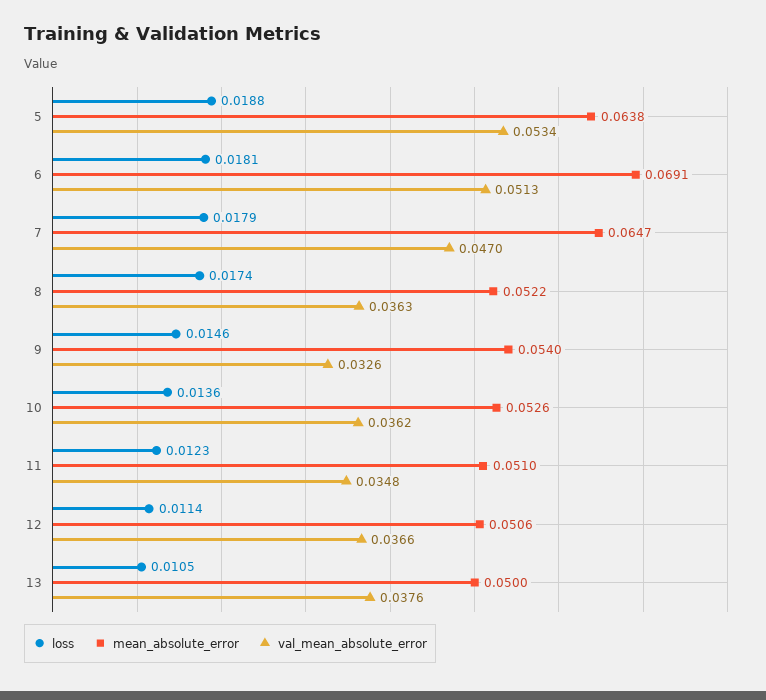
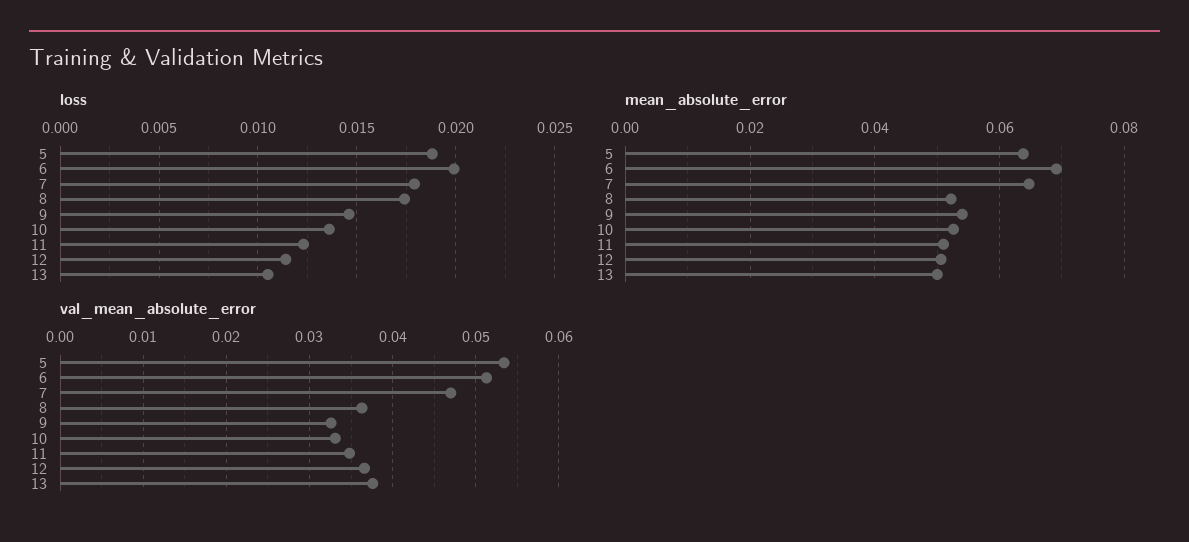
loss, 6: 0.0181 -> 0.02
val_mean_absolute_error, 10: 0.0362 -> 0.033

